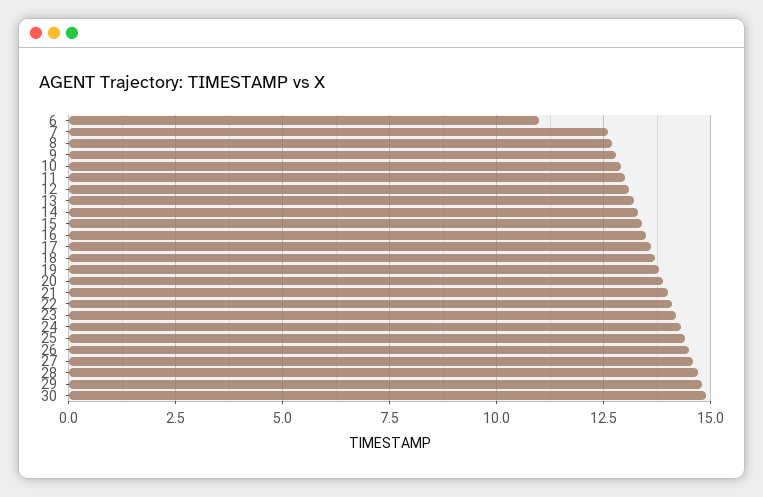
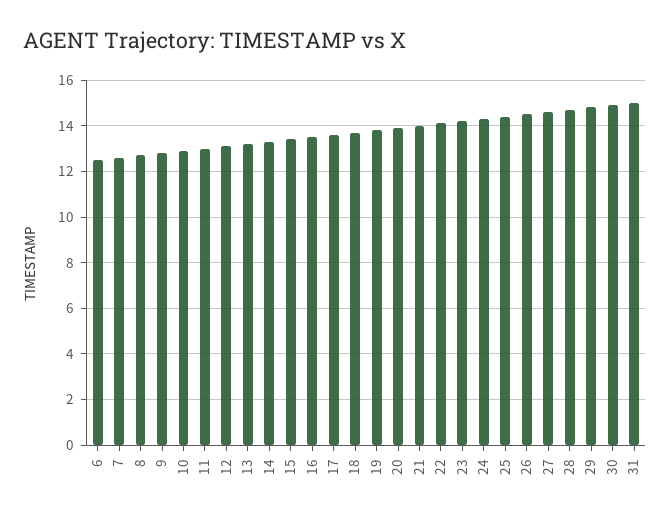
6: 11 -> 12.5
31: none -> 15

